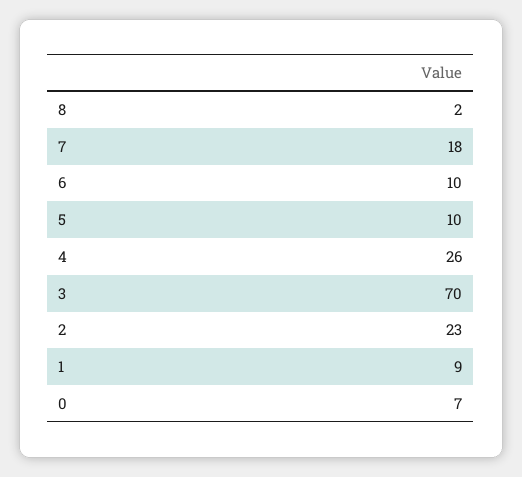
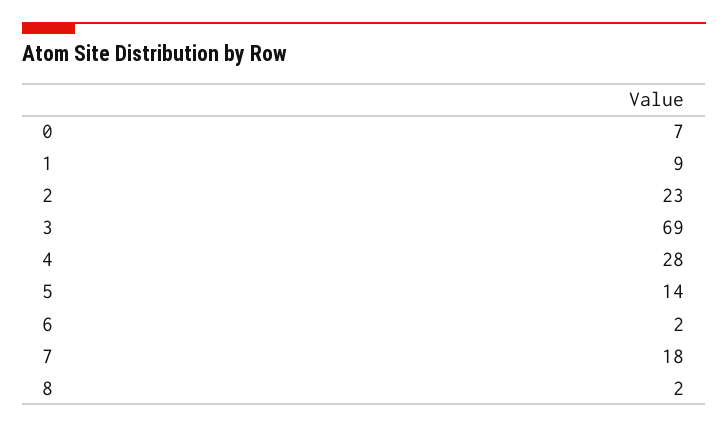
6: 10 -> 2
5: 10 -> 14
4: 26 -> 28
3: 70 -> 69

